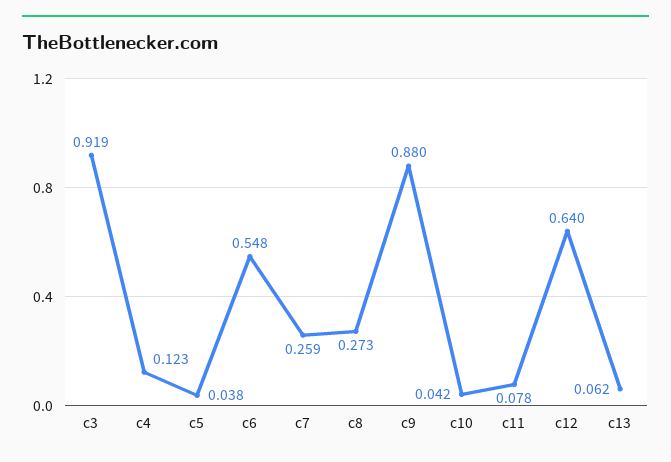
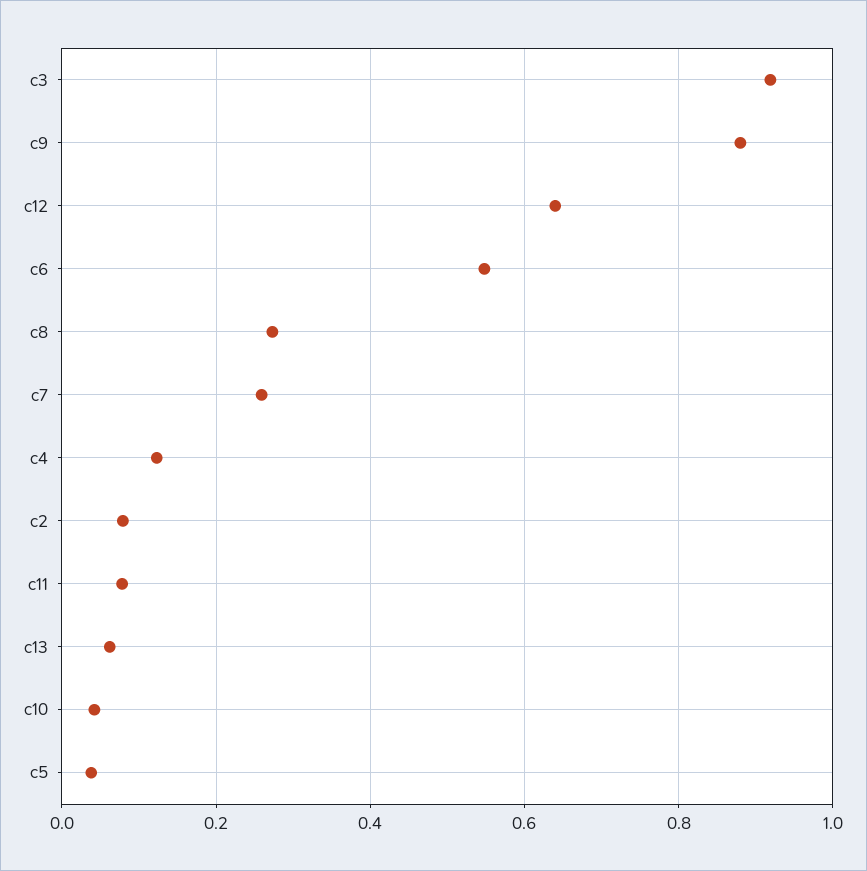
c2: none -> 0.08

